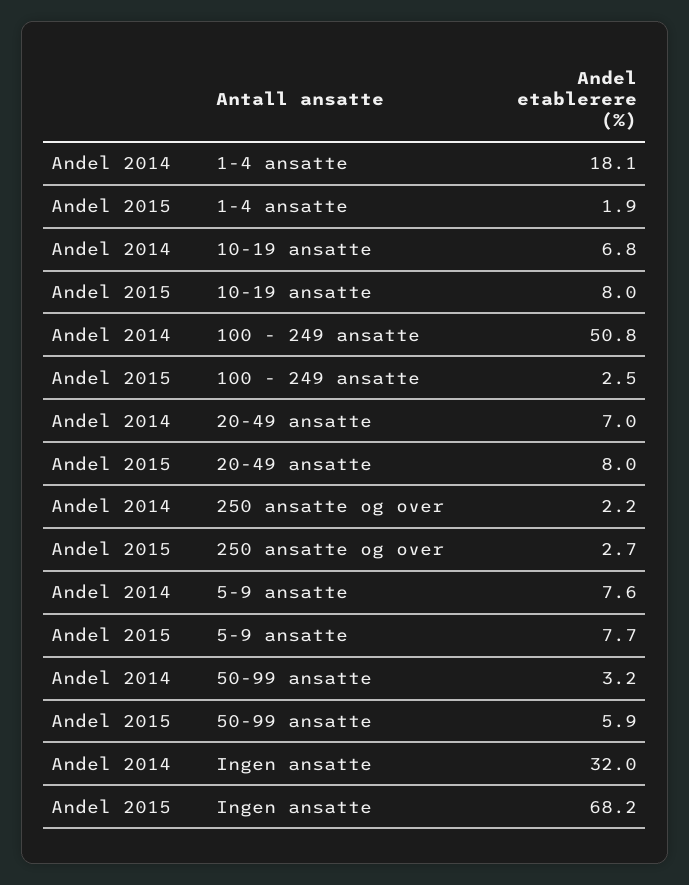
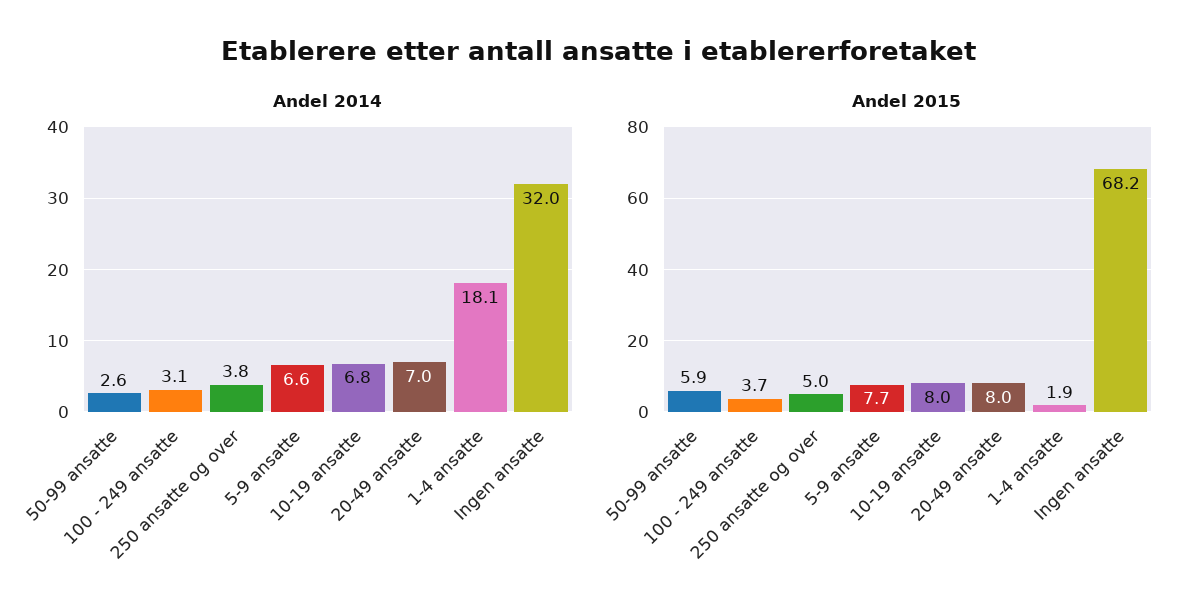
Andel 2014, 100 - 249 ansatte: 50.8 -> 3.1
Andel 2015, 100 - 249 ansatte: 2.5 -> 3.7
Andel 2014, 250 ansatte og over: 2.2 -> 3.8
Andel 2015, 250 ansatte og over: 2.7 -> 5
Andel 2014, 5-9 ansatte: 7.6 -> 6.6
Andel 2014, 50-99 ansatte: 3.2 -> 2.6

